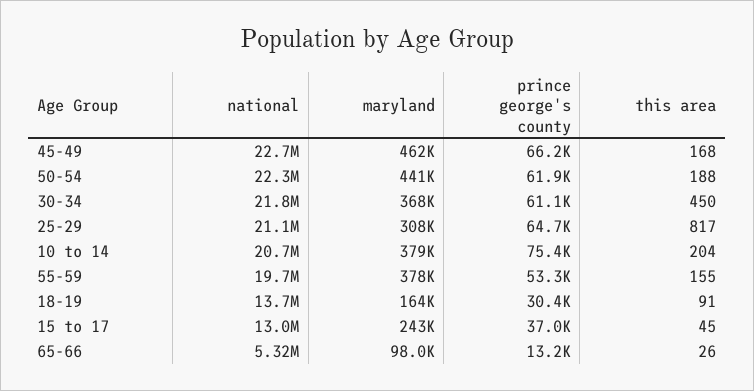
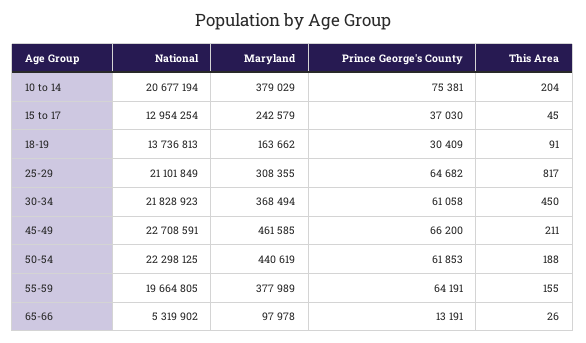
this area, 45-49: 168 -> 211
prince george's county, 55-59: 53300 -> 64191

